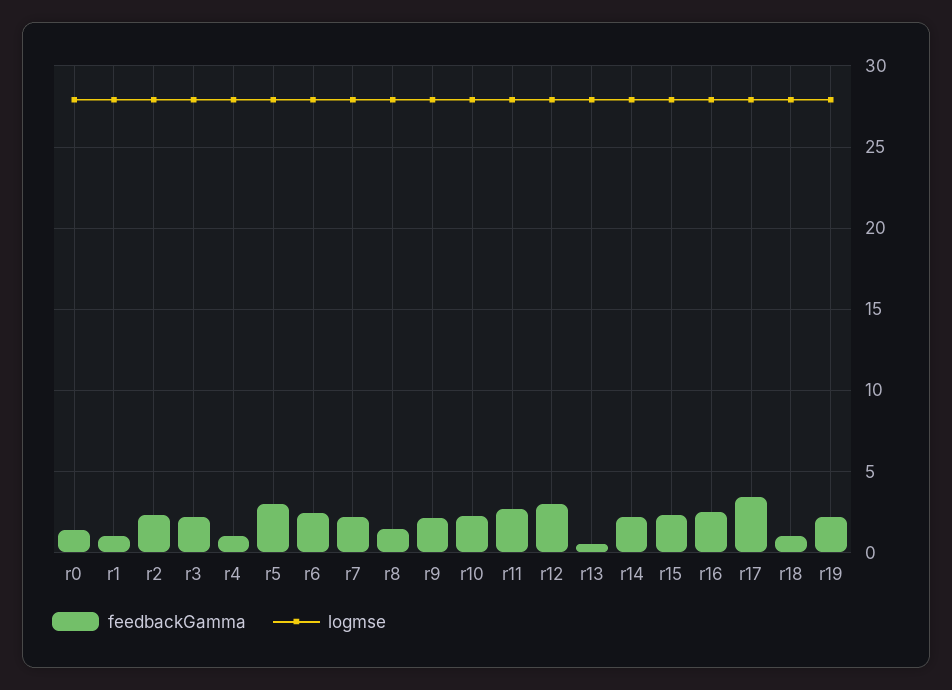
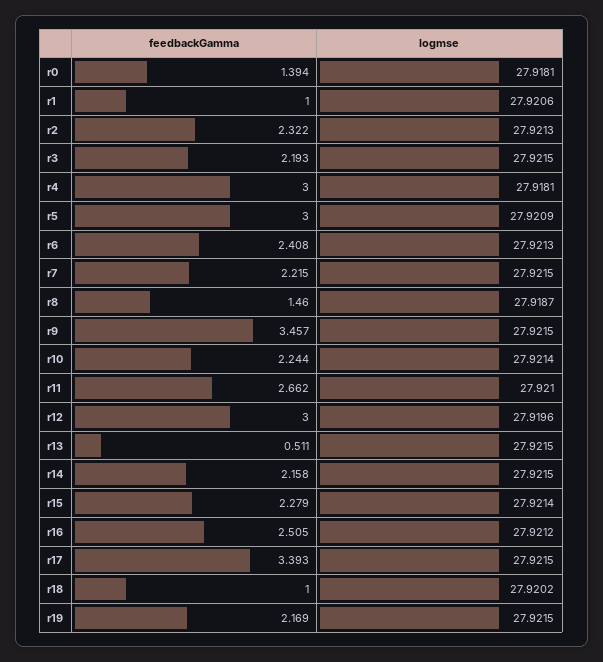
feedbackGamma, r4: 1 -> 3
feedbackGamma, r9: 2 -> 3.457

